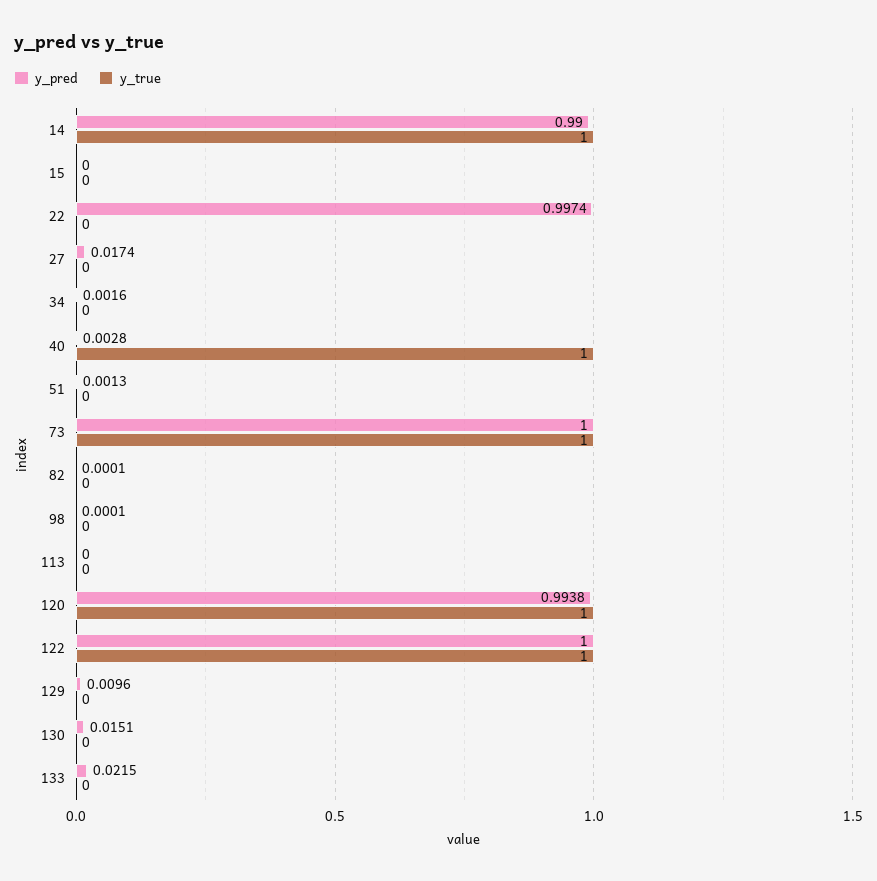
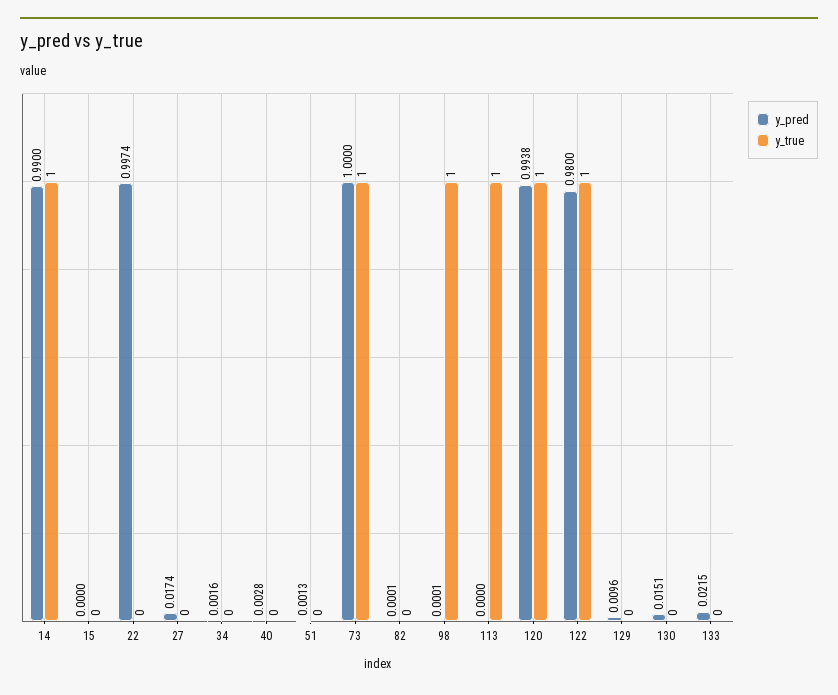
y_true, 40: 1 -> 0
y_true, 98: 0 -> 1
y_true, 113: 0 -> 1
y_pred, 122: 1 -> 0.98

